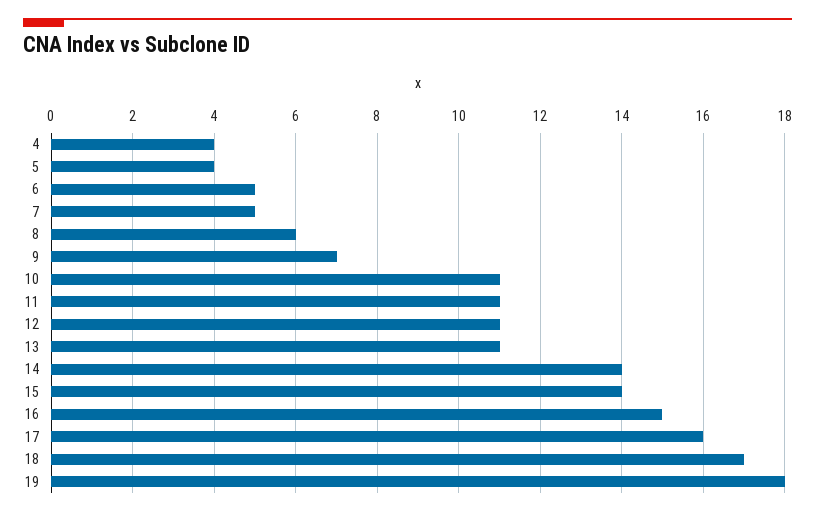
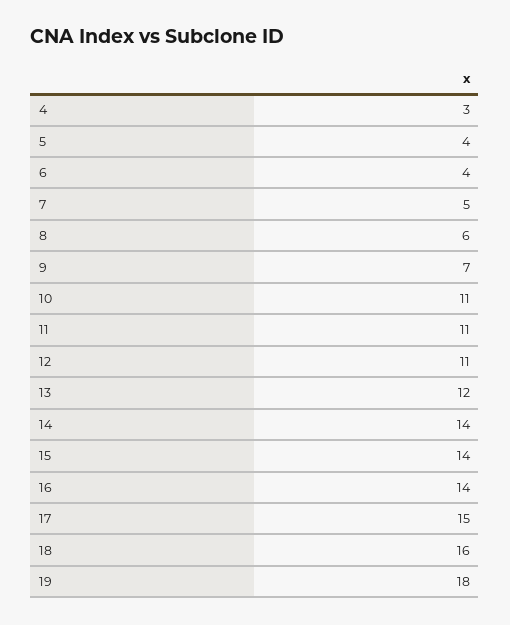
4: 4 -> 3
6: 5 -> 4
13: 11 -> 12
16: 15 -> 14
17: 16 -> 15
18: 17 -> 16

